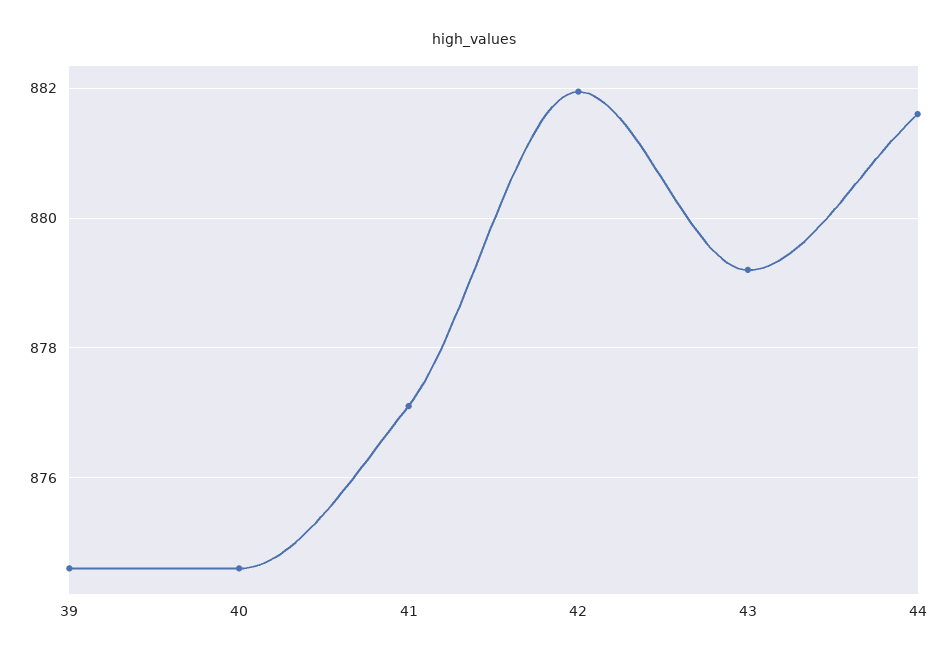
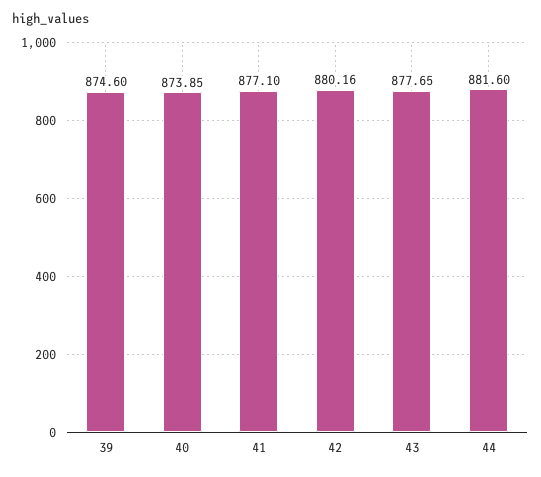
40: 874.6 -> 873.85
42: 882 -> 880.16
43: 879.2 -> 877.65

